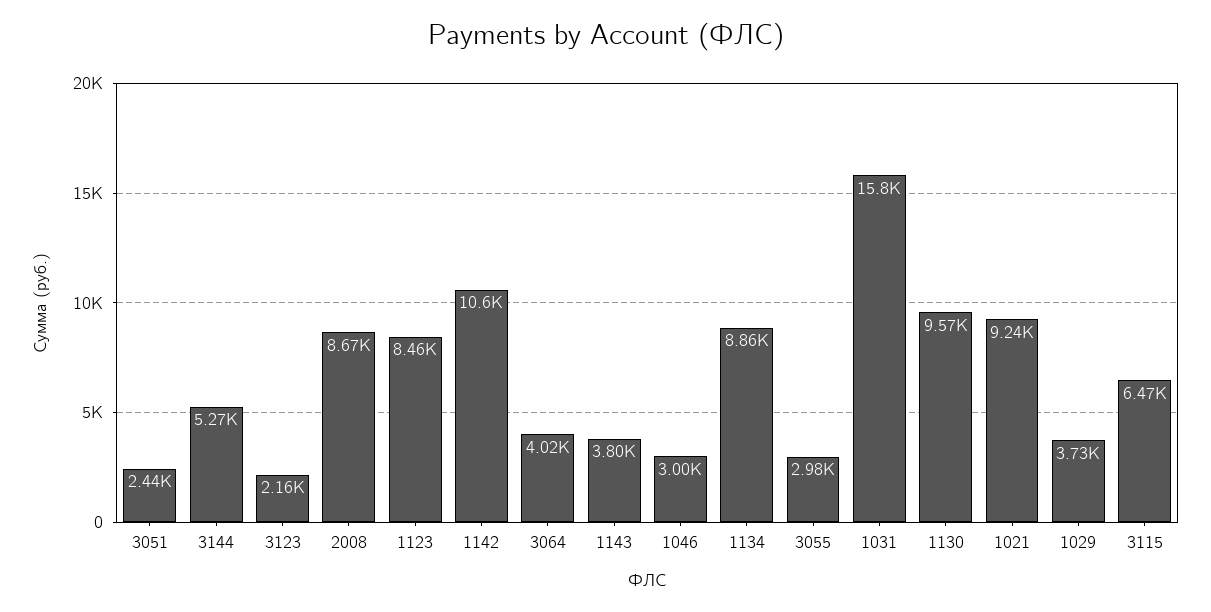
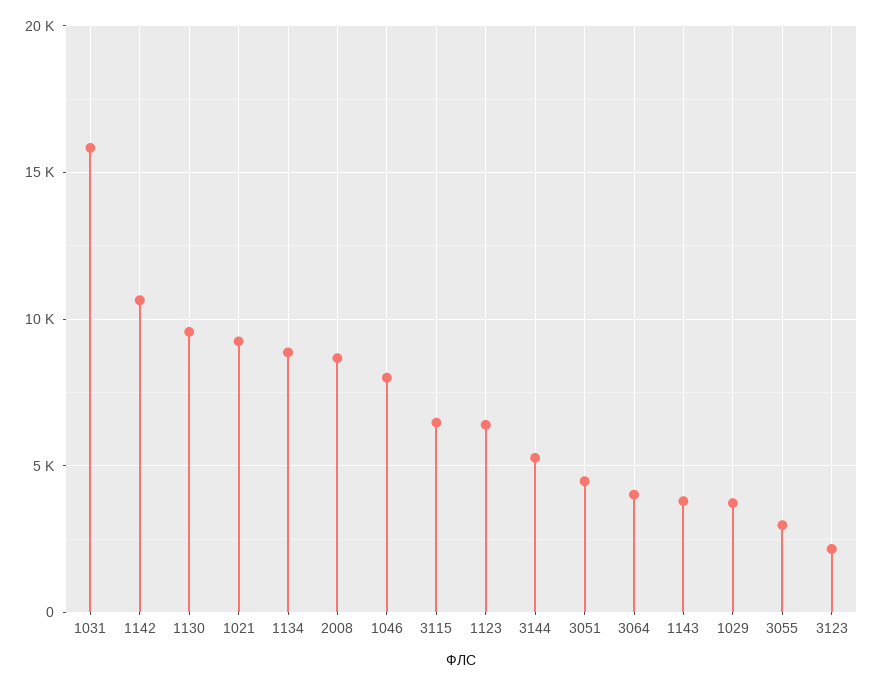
3051: 2440 -> 4500
1123: 8460 -> 6500
1046: 3000 -> 8000

